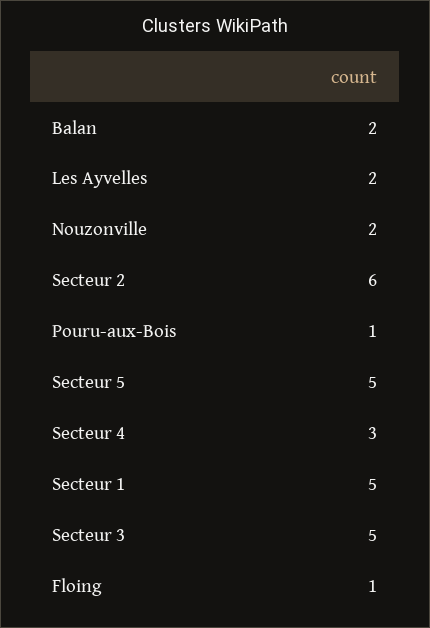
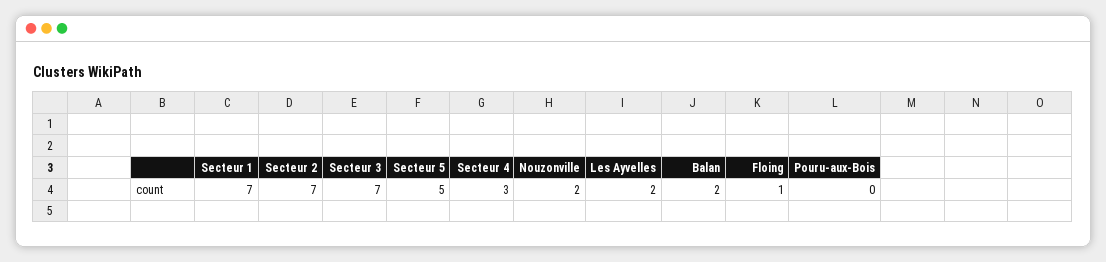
Secteur 2: 6 -> 7
Pouru-aux-Bois: 1 -> 0
Secteur 1: 5 -> 7
Secteur 3: 5 -> 7

